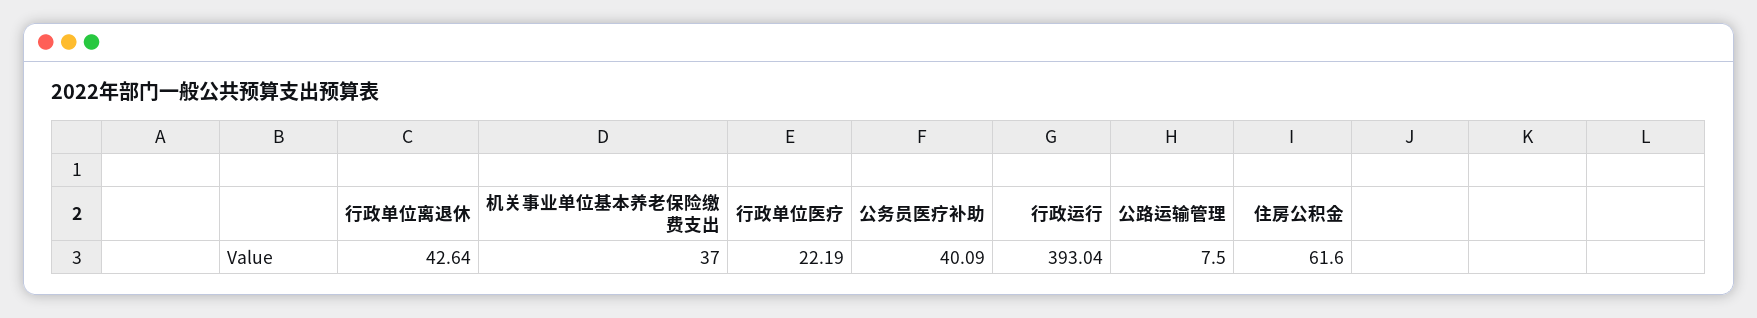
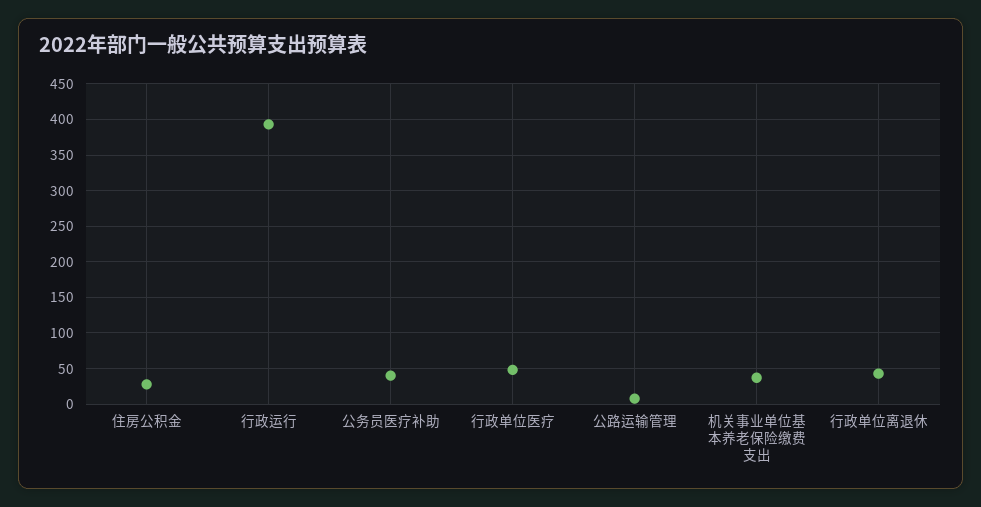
行政单位医疗: 22.19 -> 50
住房公积金: 61.6 -> 30

